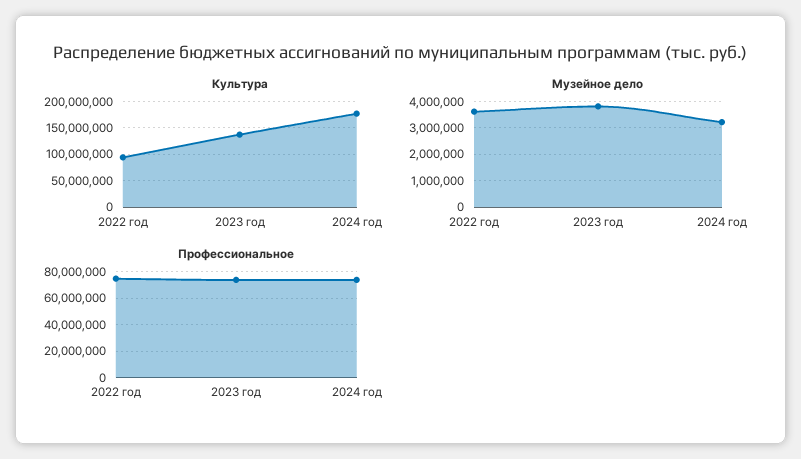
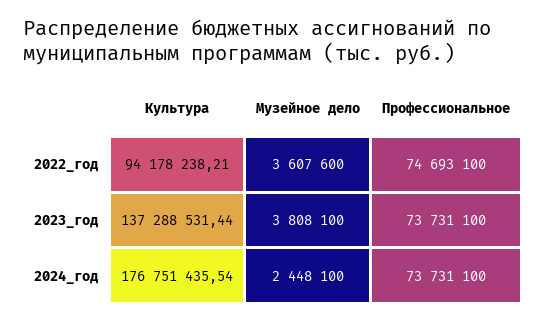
Музейное дело, 2024 год: 3250000 -> 2448100

